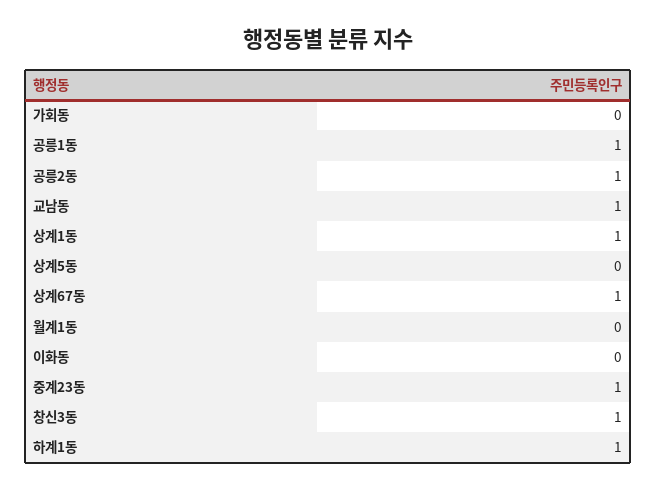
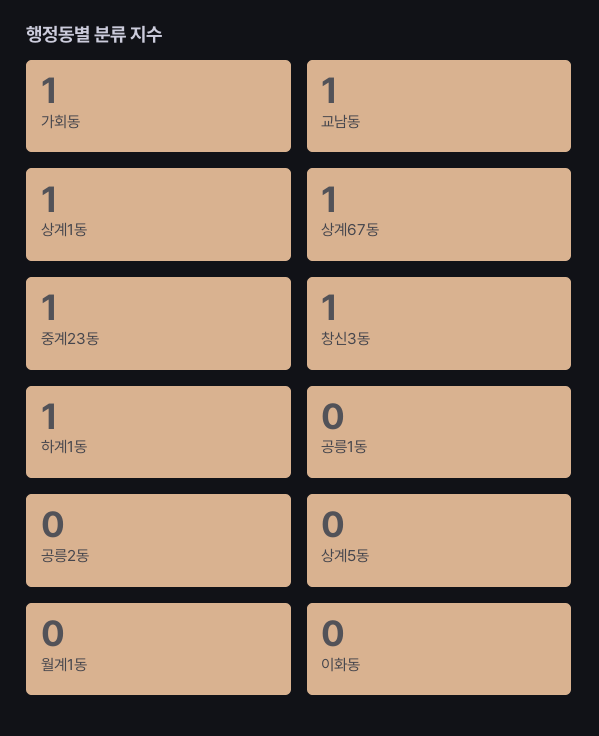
가회동: 0 -> 1
공릉1동: 1 -> 0
공릉2동: 1 -> 0

